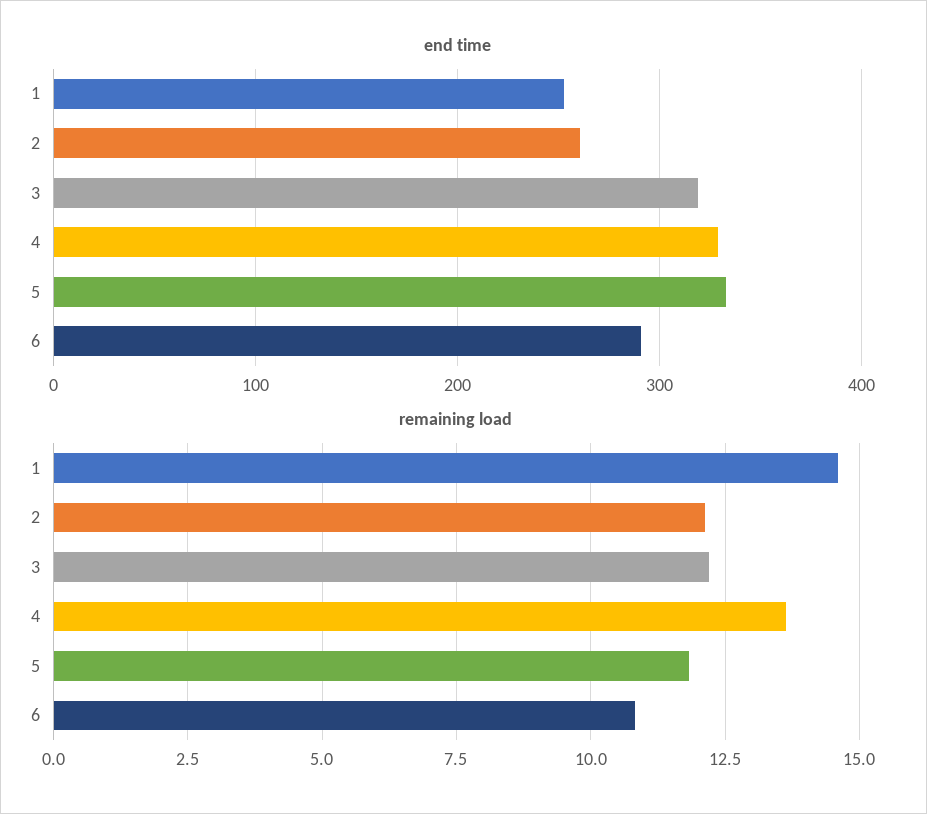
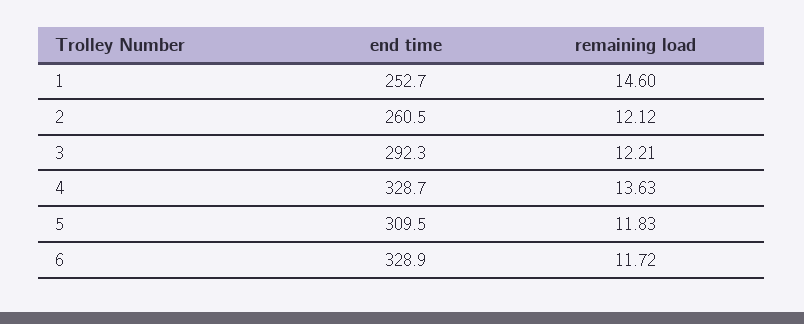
end time, 3: 320 -> 292.3
end time, 5: 330 -> 309.5
end time, 6: 290 -> 328.9
remaining load, 6: 10.75 -> 11.72

